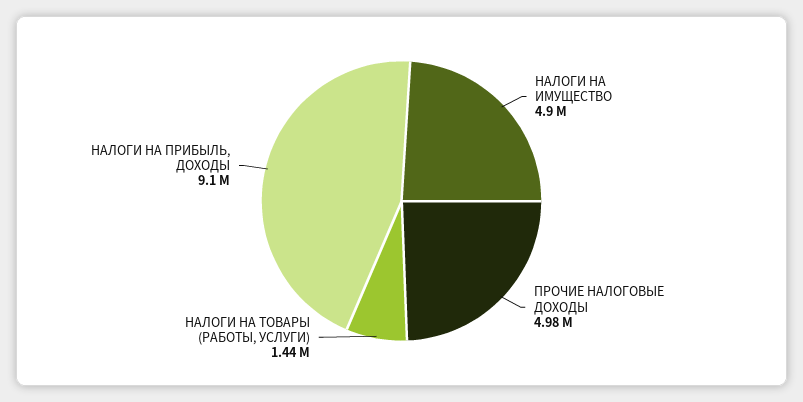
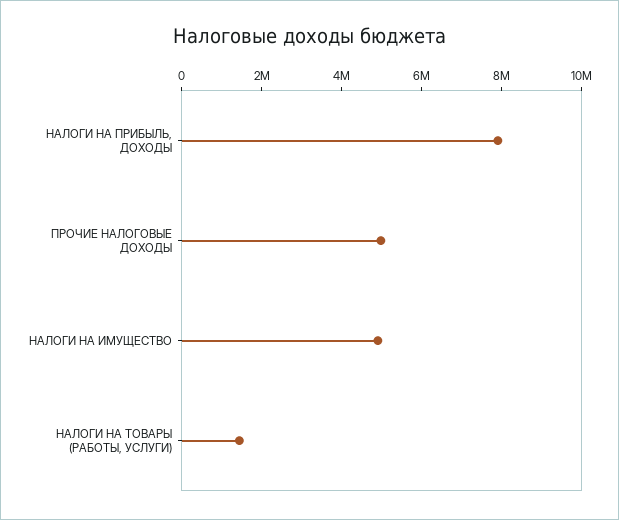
НАЛОГИ НА ПРИБЫЛЬ, ДОХОДЫ: 9100000 -> 8000000

